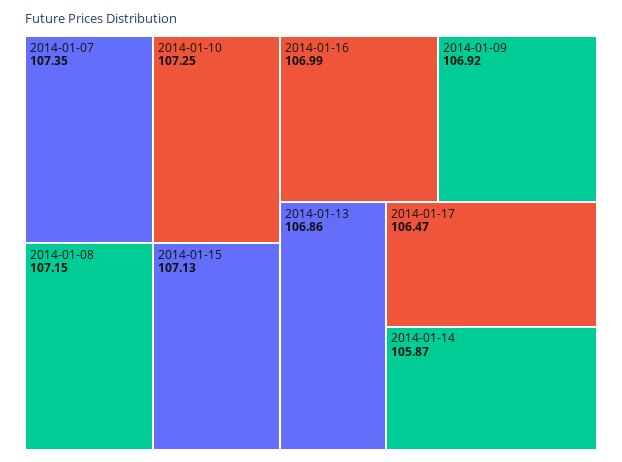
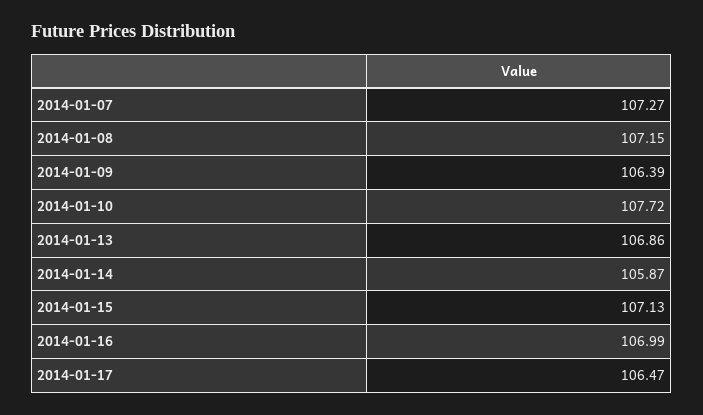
2014-01-07: 107.35 -> 107.27
2014-01-10: 107.25 -> 107.72
2014-01-09: 106.92 -> 106.39

